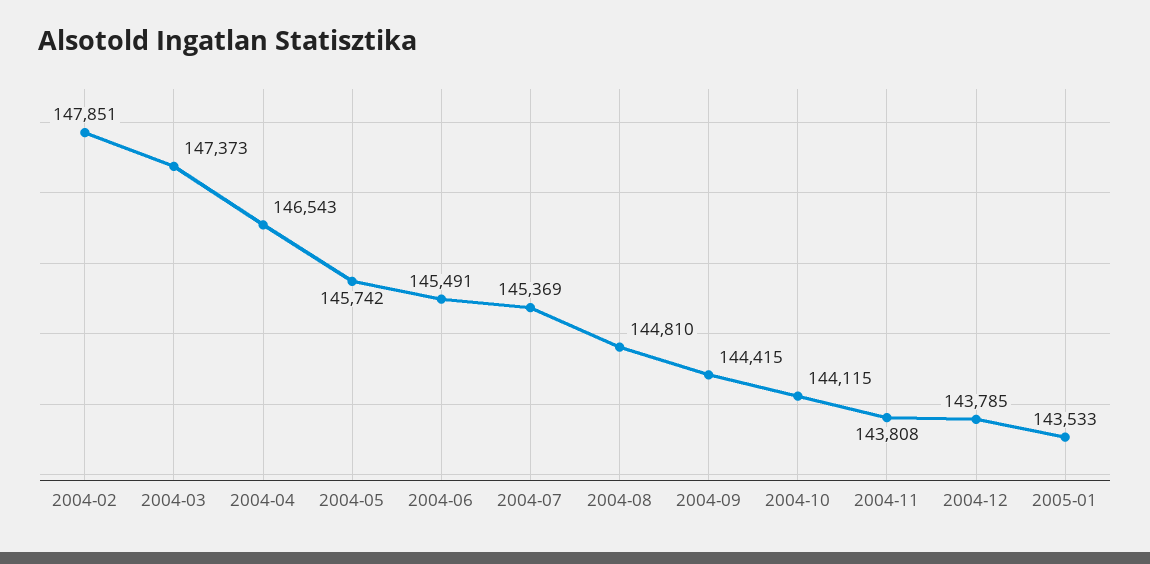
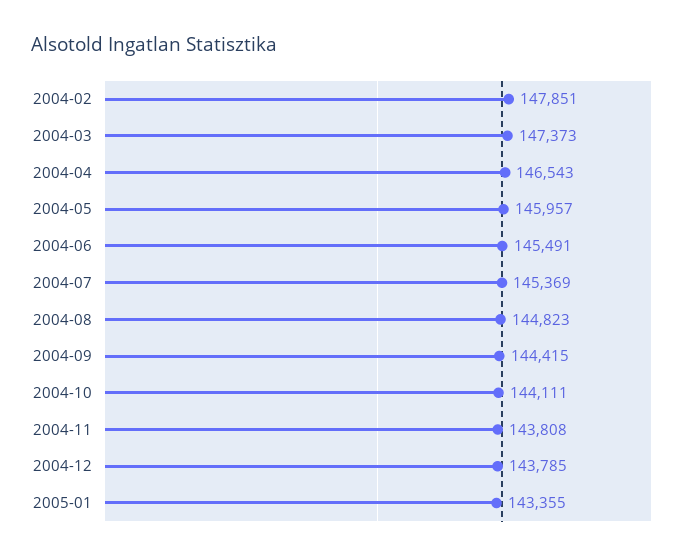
2004-05: 145742 -> 145957
2004-08: 144810 -> 144823
2004-10: 144115 -> 144111
2005-01: 143533 -> 143355

